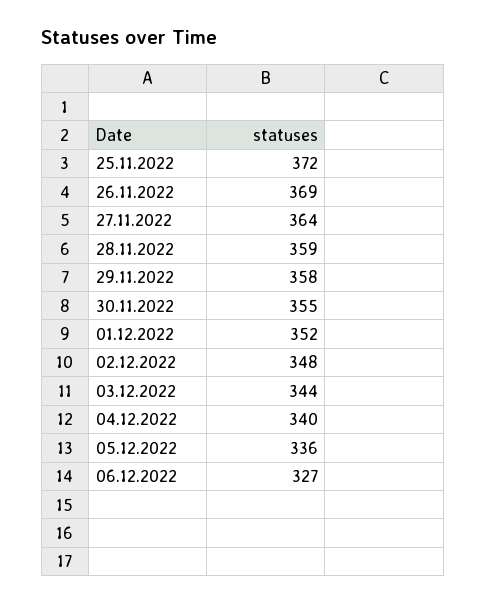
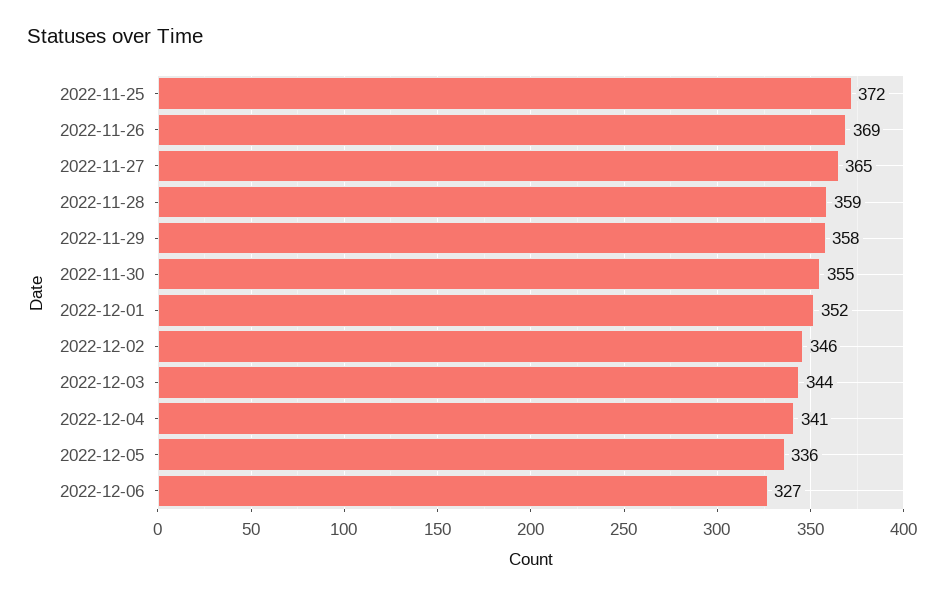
27.11.2022: 364 -> 365
02.12.2022: 348 -> 346
04.12.2022: 340 -> 341

